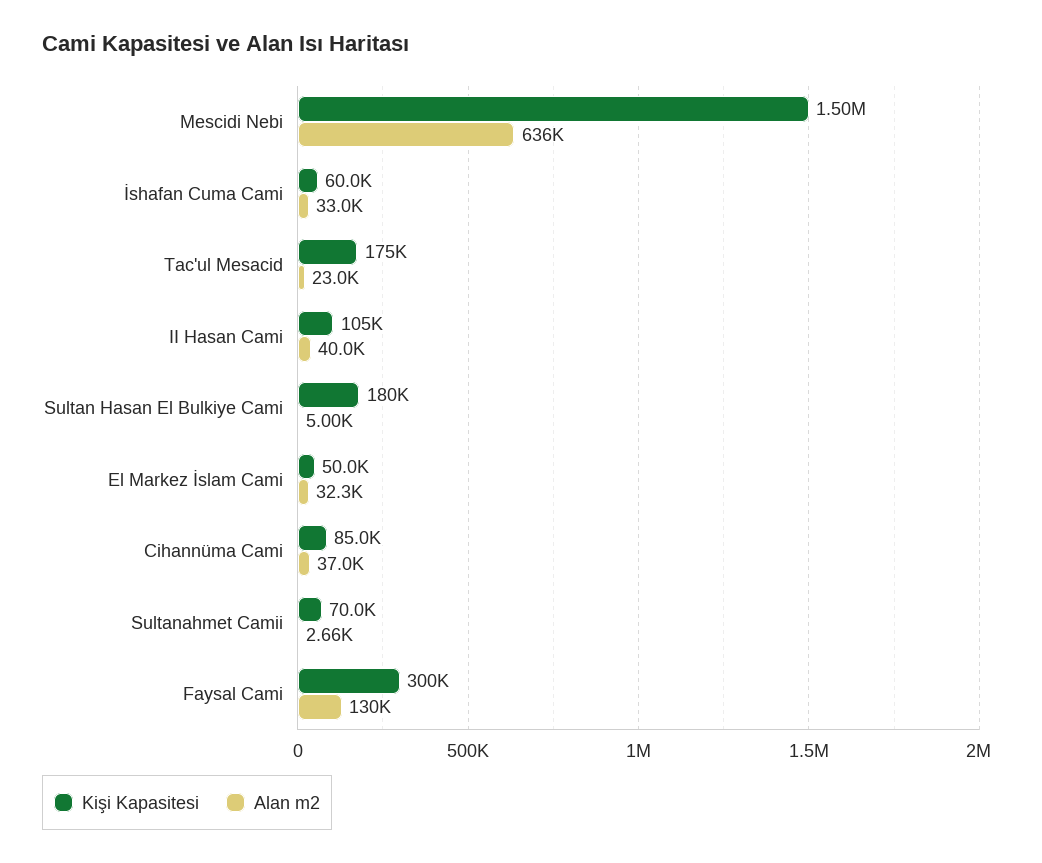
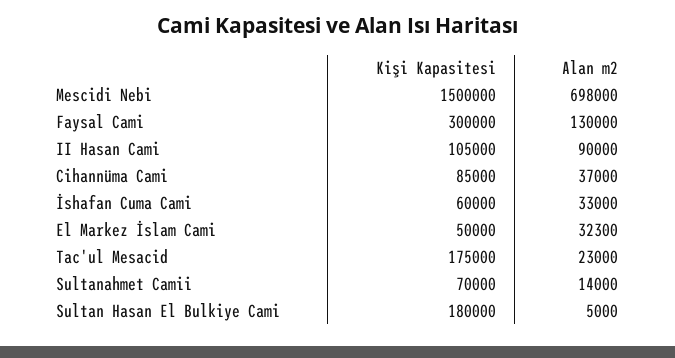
Alan m2, Mescidi Nebi: 636000 -> 698000
Alan m2, II Hasan Cami: 40000 -> 90000
Alan m2, Sultanahmet Camii: 2660 -> 14000

